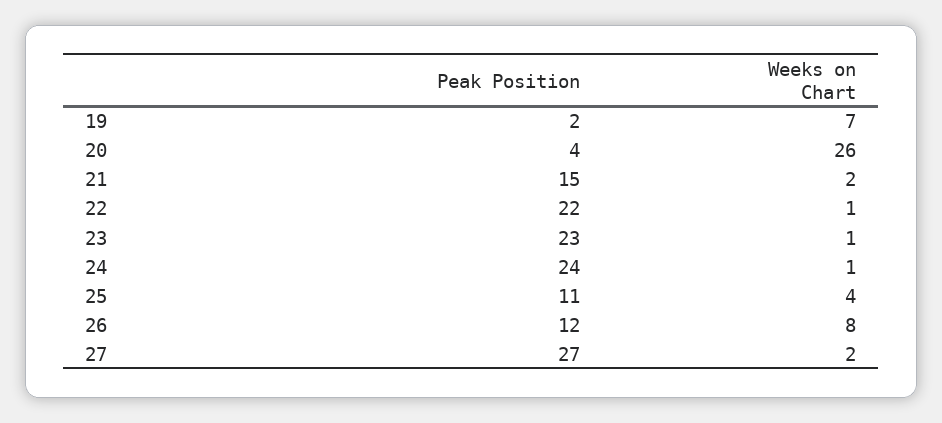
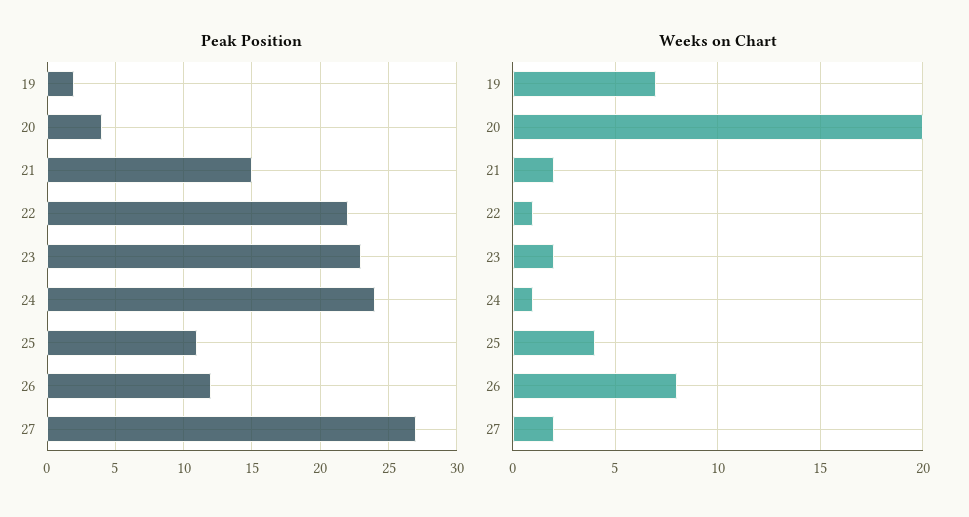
Weeks on Chart, 20: 26 -> 20
Weeks on Chart, 23: 1 -> 2

